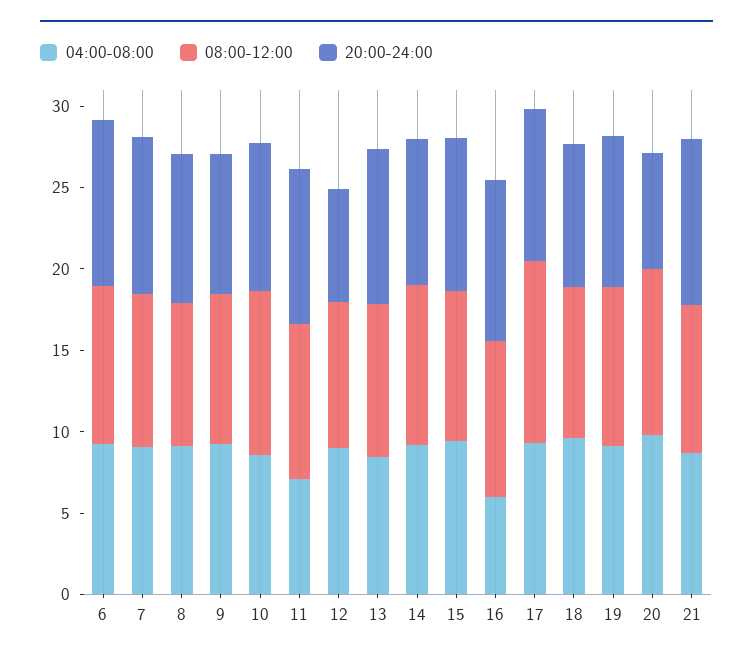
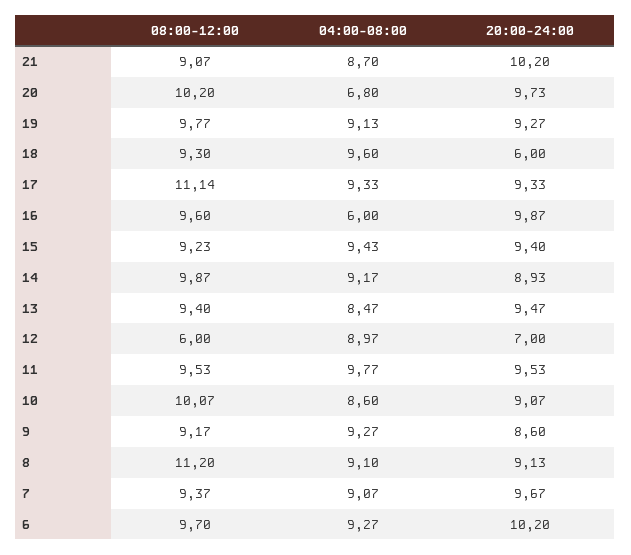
08:00-12:00, 8: 9 -> 11.2
04:00-08:00, 11: 7 -> 9.77
08:00-12:00, 12: 9 -> 6
20:00-24:00, 18: 9 -> 6
04:00-08:00, 20: 10 -> 6.8
20:00-24:00, 20: 7 -> 9.73

